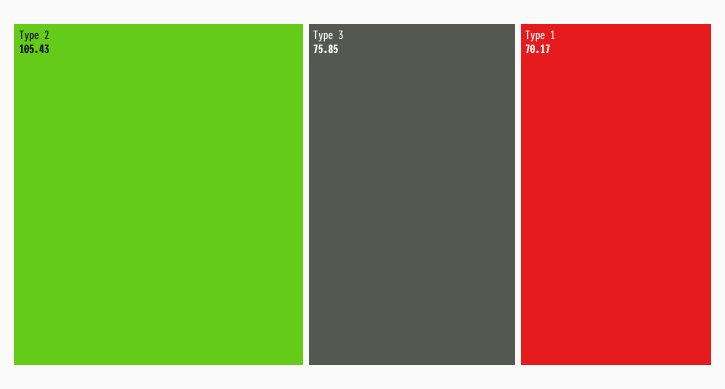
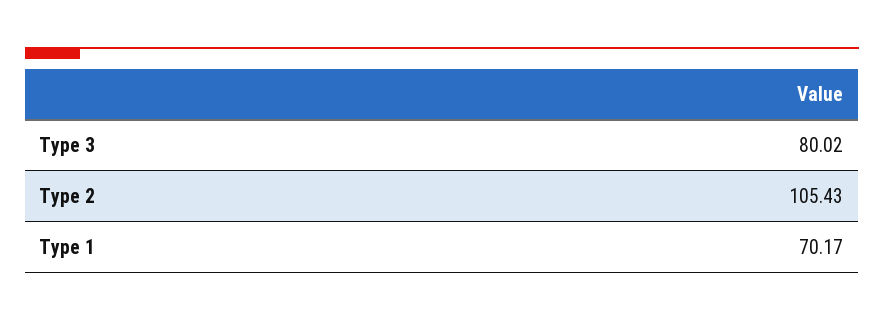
Type 3: 75.85 -> 80.02

